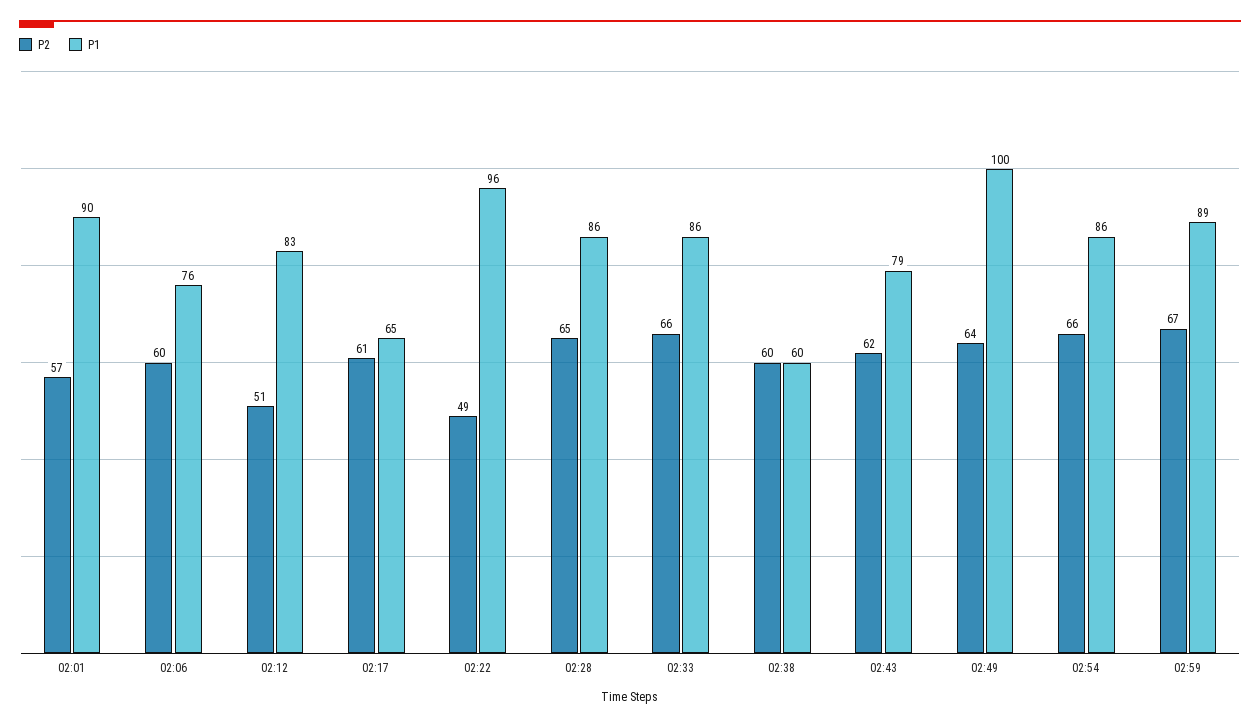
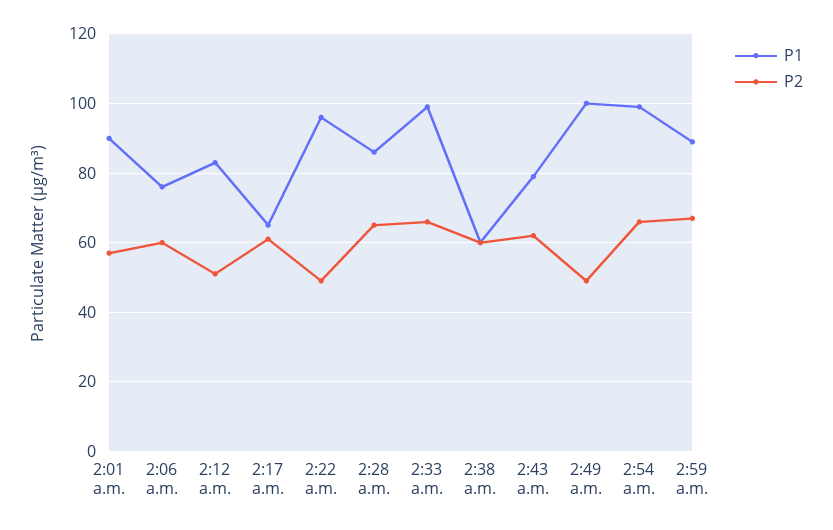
P1, 02:33: 86 -> 100
P2, 02:49: 64 -> 50
P1, 02:54: 86 -> 100

